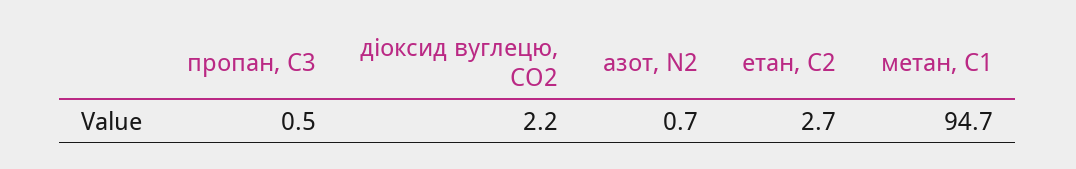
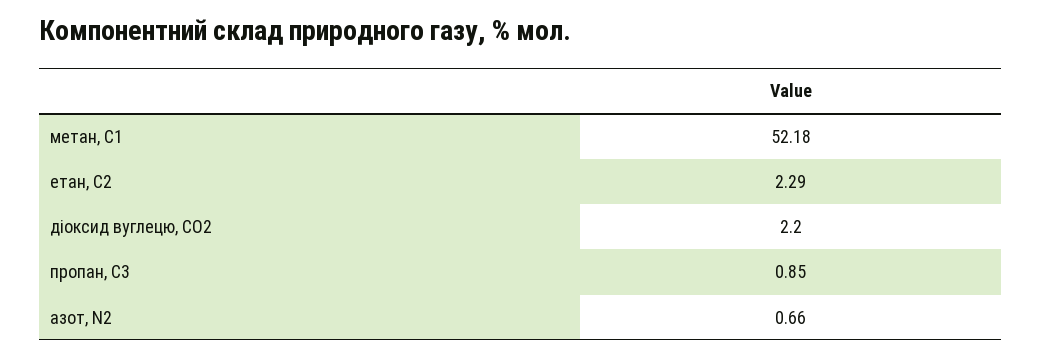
пропан, С3: 0.5 -> 0.85
етан, С2: 2.7 -> 2.29
метан, С1: 94.7 -> 52.18

